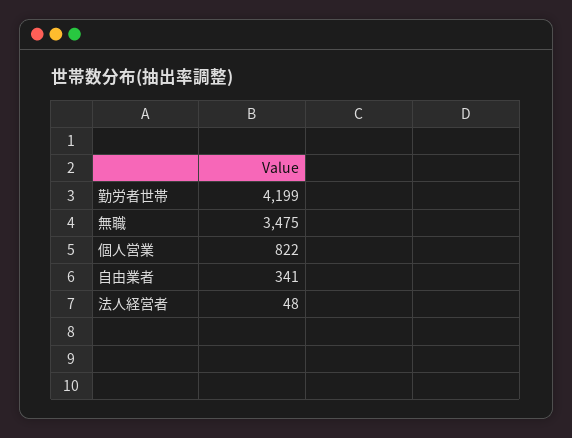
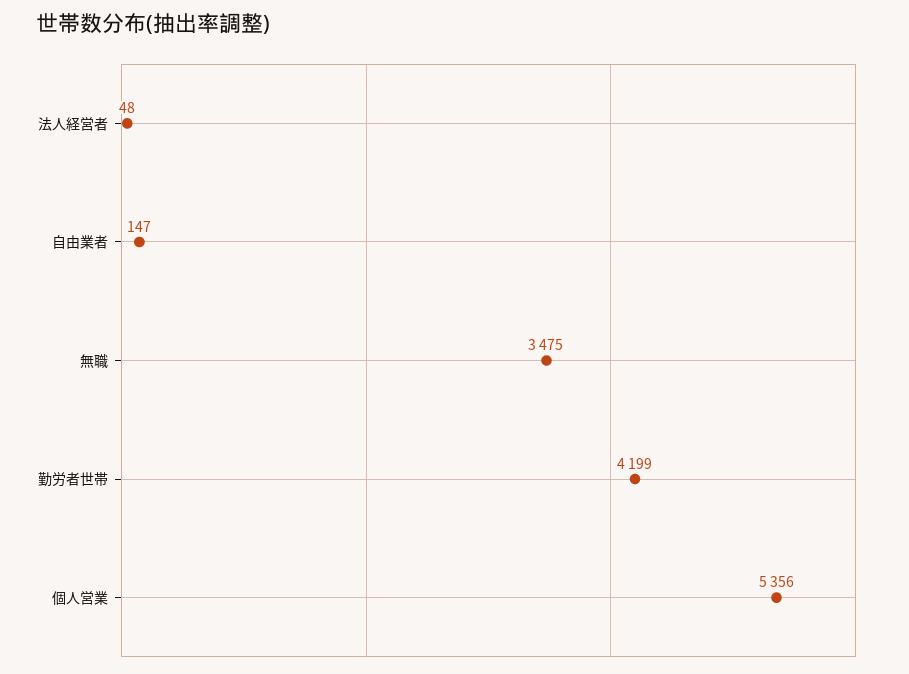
個人営業: 822 -> 5356
自由業者: 341 -> 147

